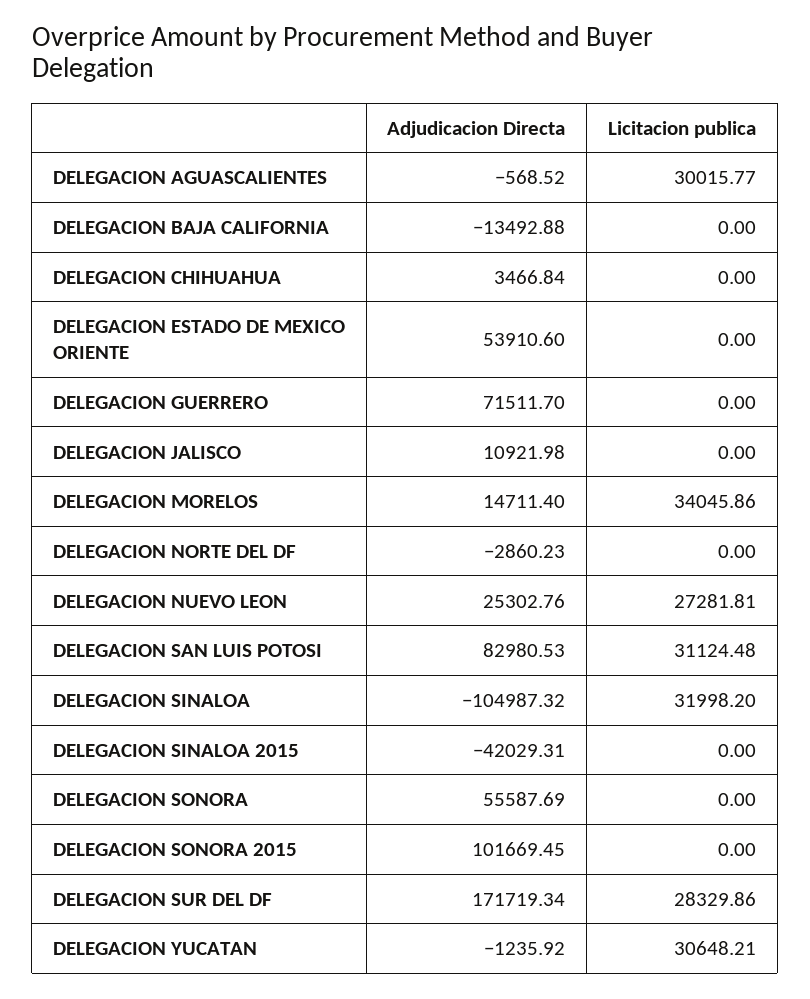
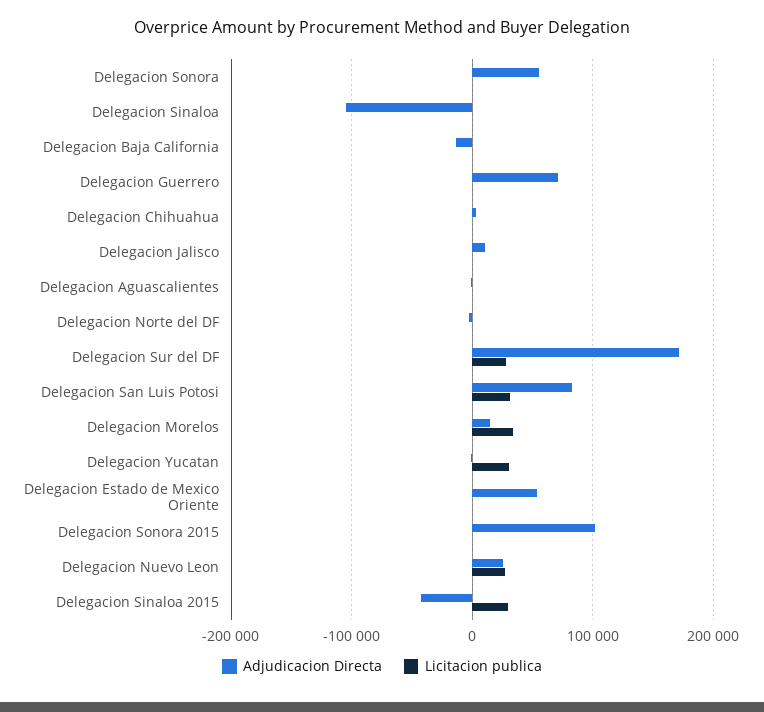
Licitacion publica, DELEGACION AGUASCALIENTES: 30015.77 -> 0
Licitacion publica, DELEGACION SINALOA: 31998.2 -> 0
Licitacion publica, DELEGACION SINALOA 2015: 0 -> 30000

